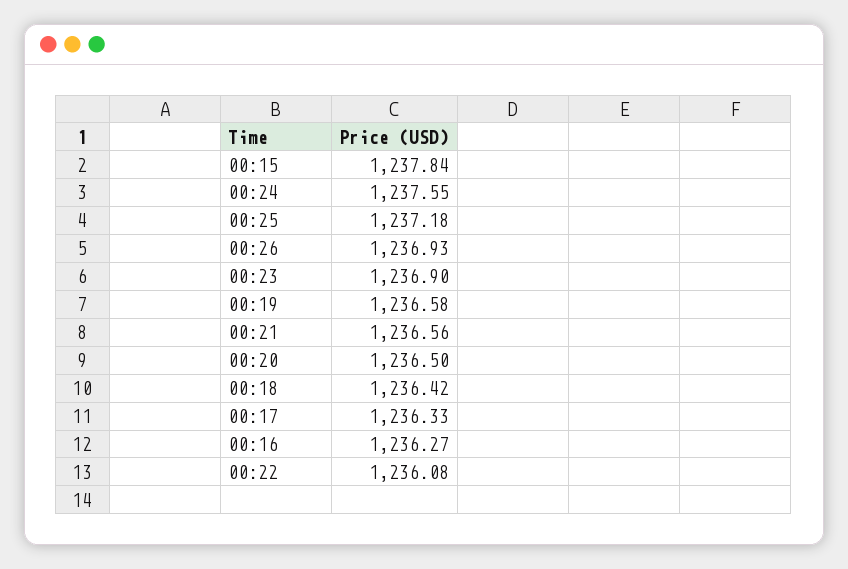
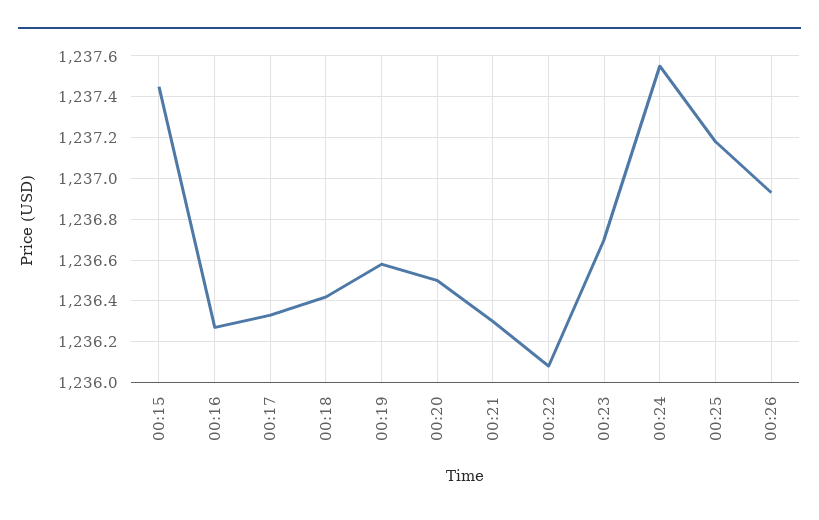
00:15: 1237.84 -> 1237.45
00:23: 1236.9 -> 1236.7
00:21: 1236.56 -> 1236.3

